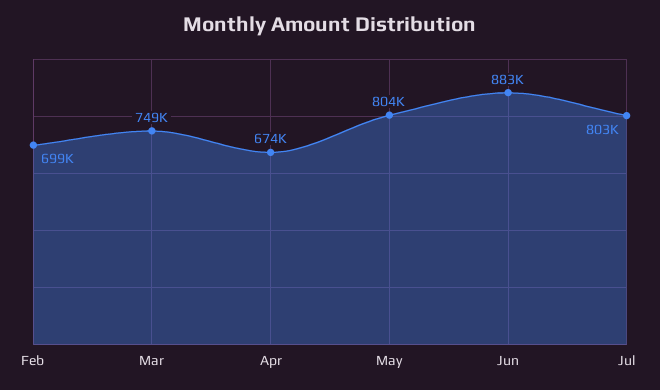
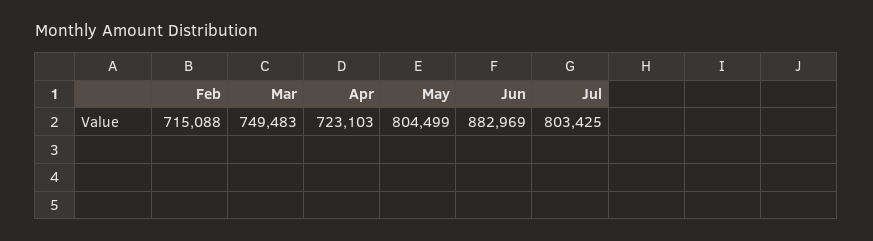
Feb: 699000 -> 715088
Apr: 674000 -> 723103

